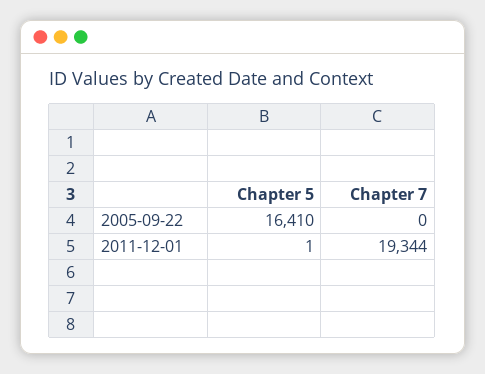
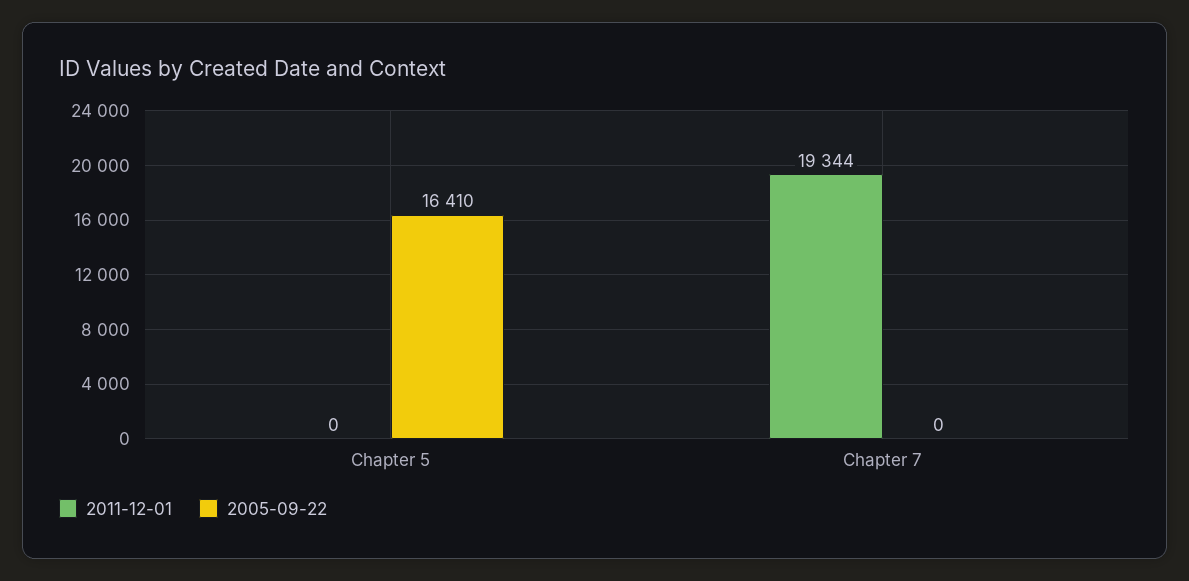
2011-12-01, Chapter 5: 1 -> 0

